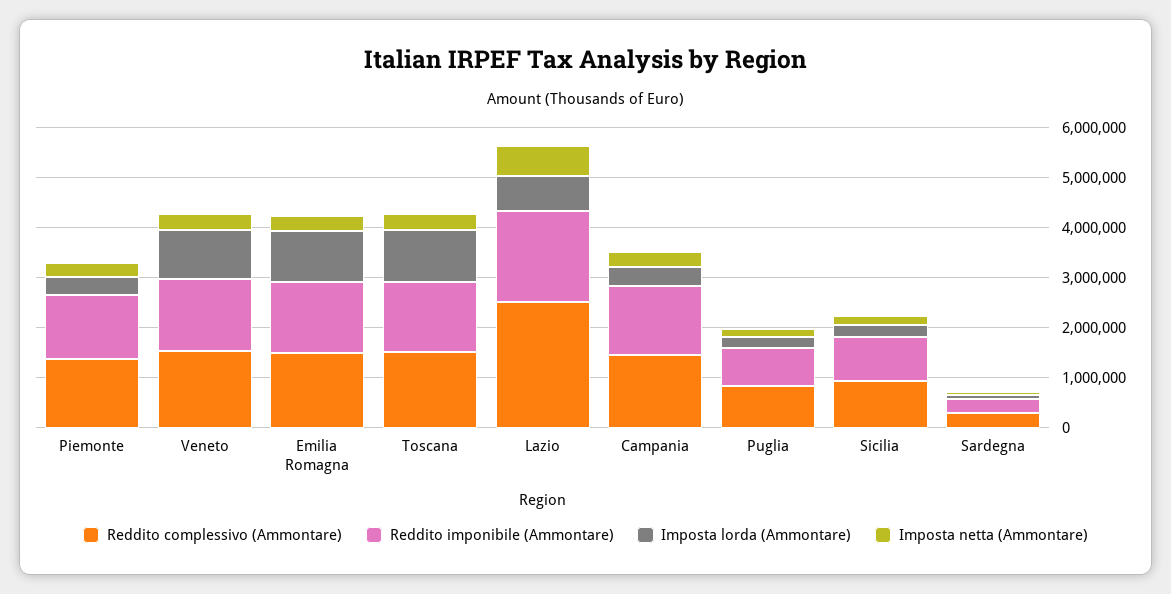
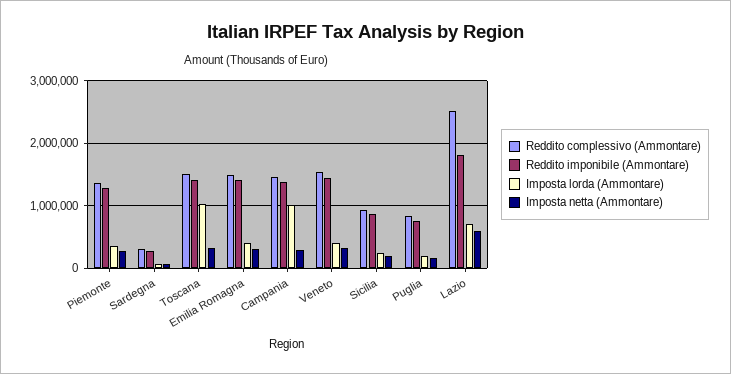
Imposta lorda (Ammontare), Veneto: 1000000 -> 400000
Imposta lorda (Ammontare), Emilia Romagna: 1000000 -> 400000
Imposta lorda (Ammontare), Campania: 400000 -> 1000000

